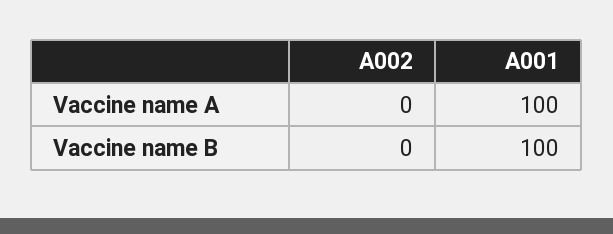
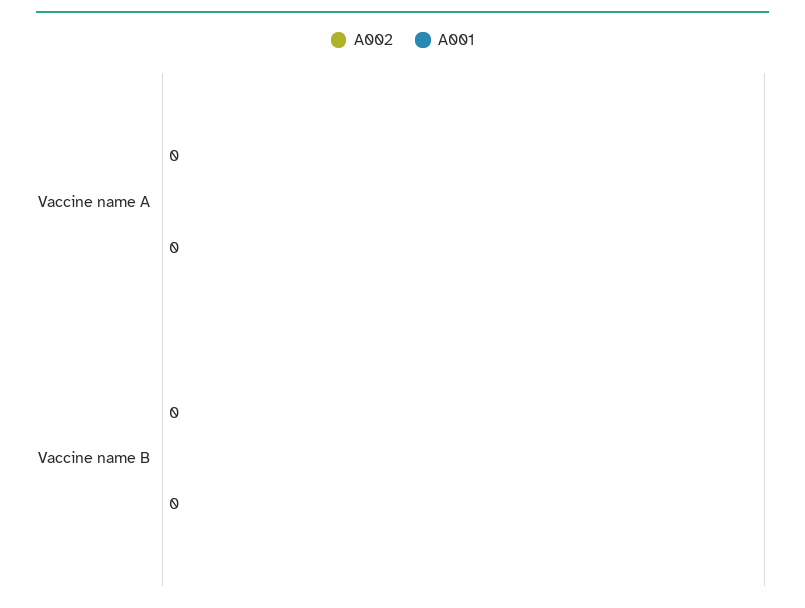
A001, Vaccine name A: 100 -> 0
A001, Vaccine name B: 100 -> 0

